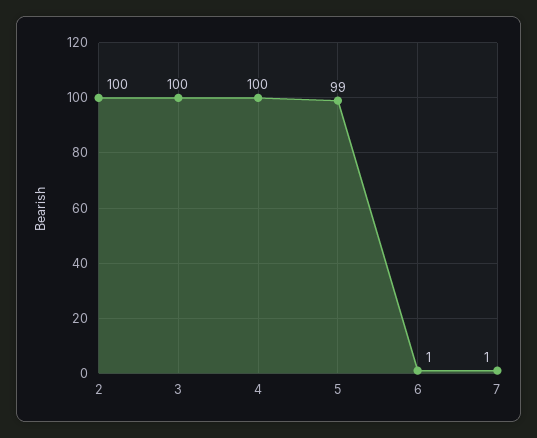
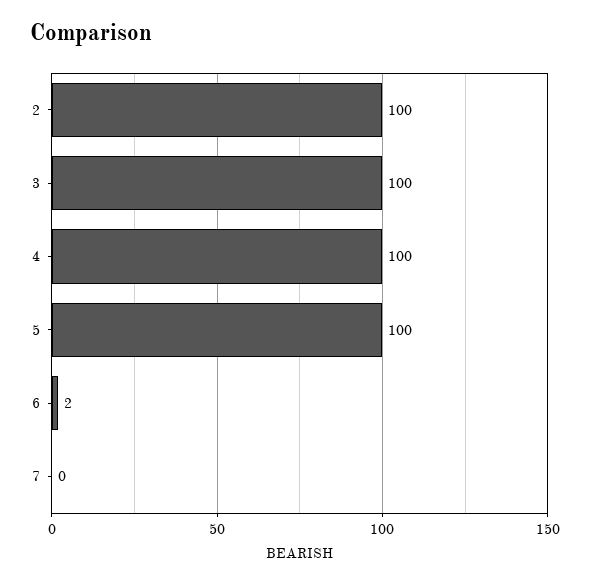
5: 99 -> 100
6: 1 -> 2
7: 1 -> 0

